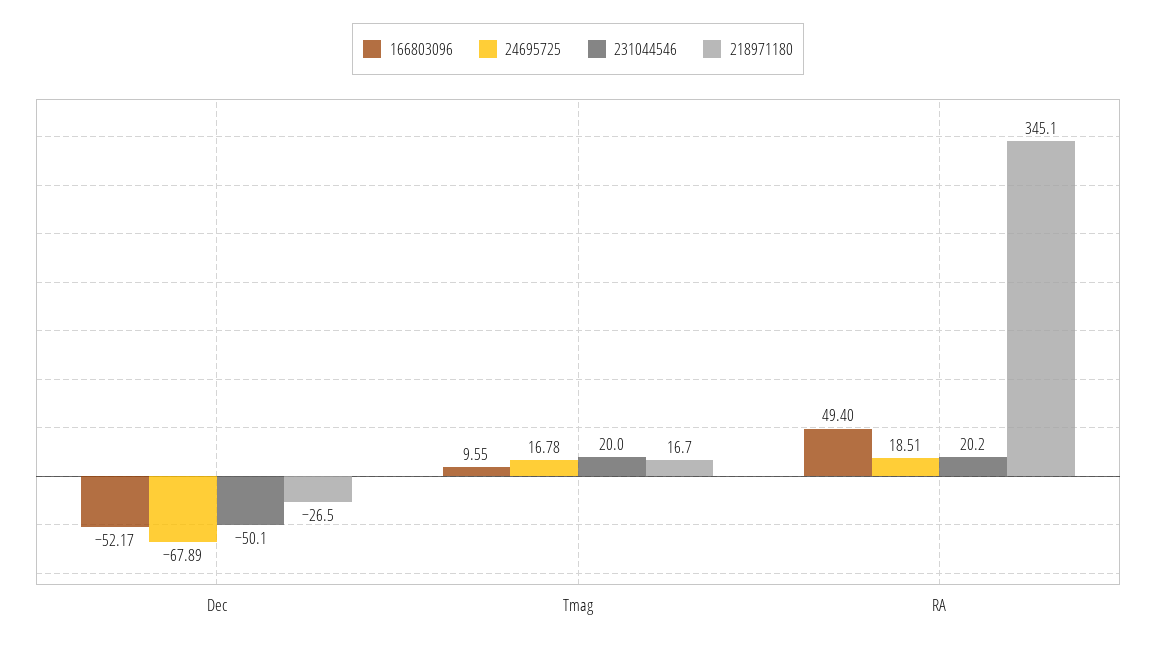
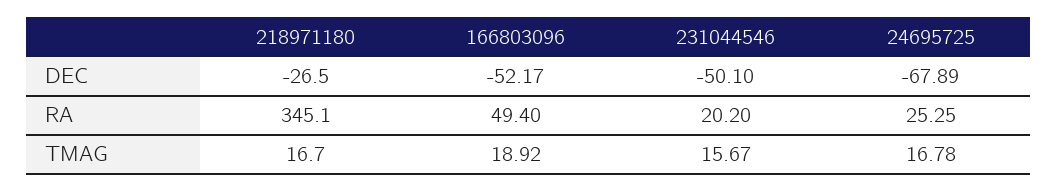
166803096, Tmag: 9.55 -> 18.92
231044546, Tmag: 20 -> 15.67
24695725, RA: 18.51 -> 25.25

